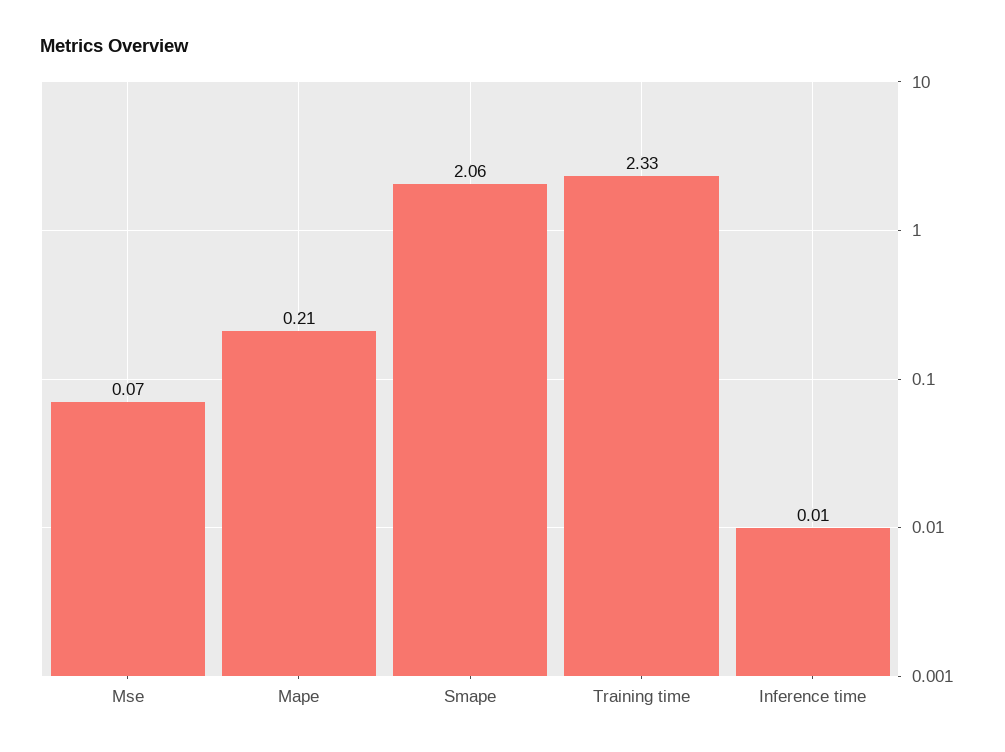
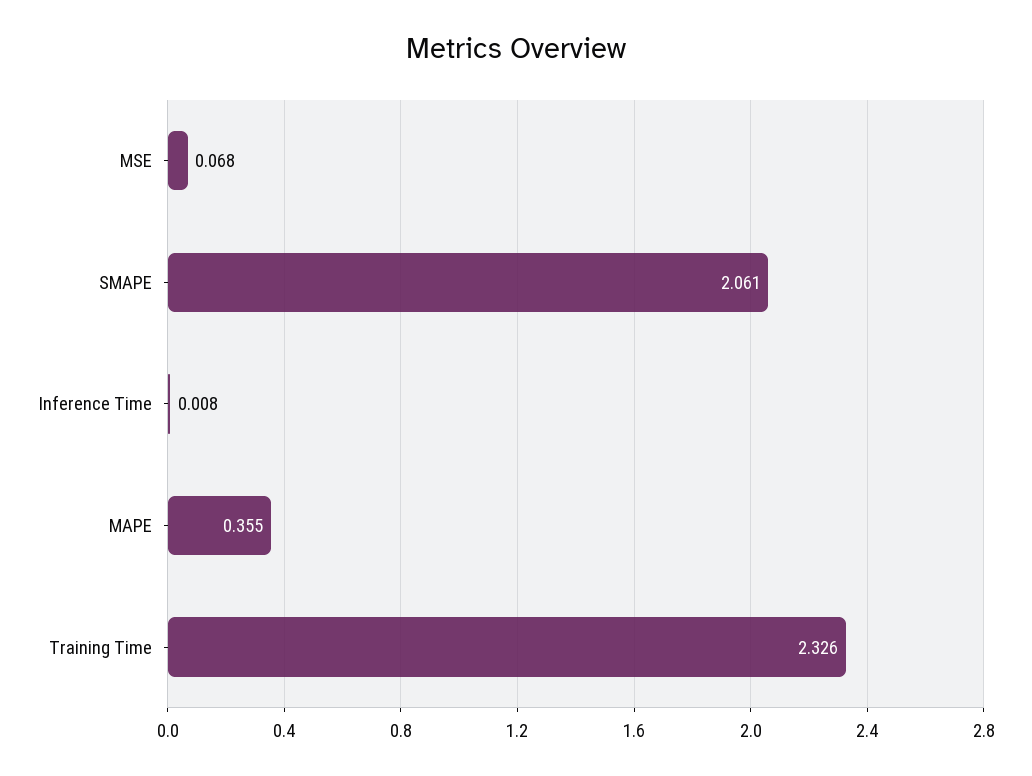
Mape: 0.21 -> 0.355

